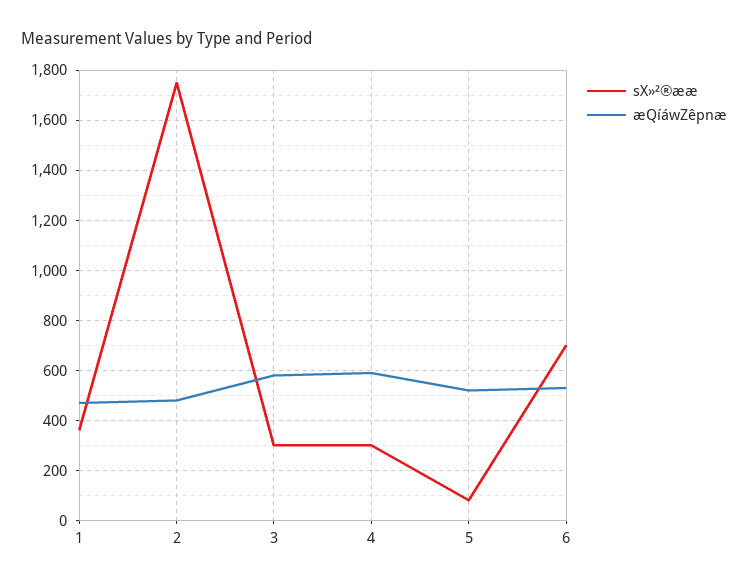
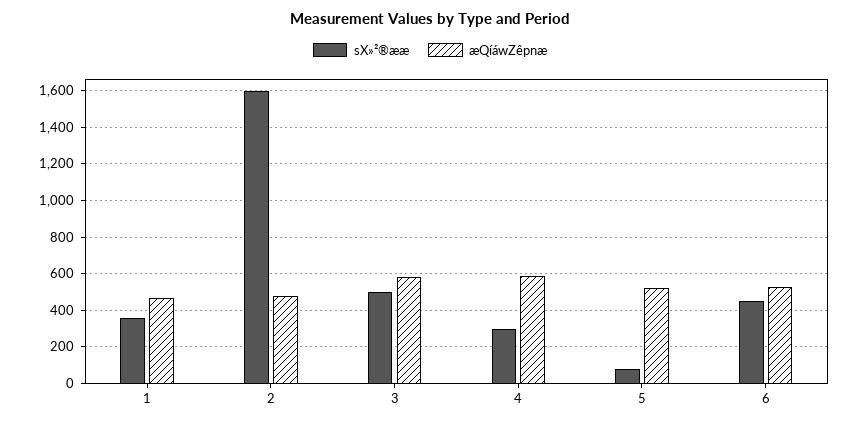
sX»²®ææ, 2: 1750 -> 1600
sX»²®ææ, 3: 300 -> 500
sX»²®ææ, 6: 700 -> 450

